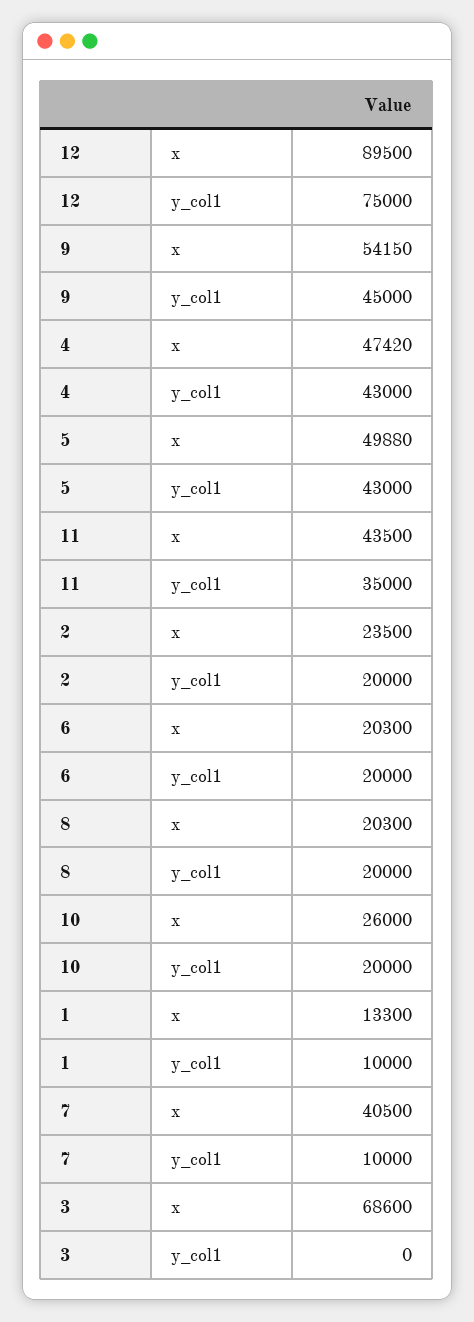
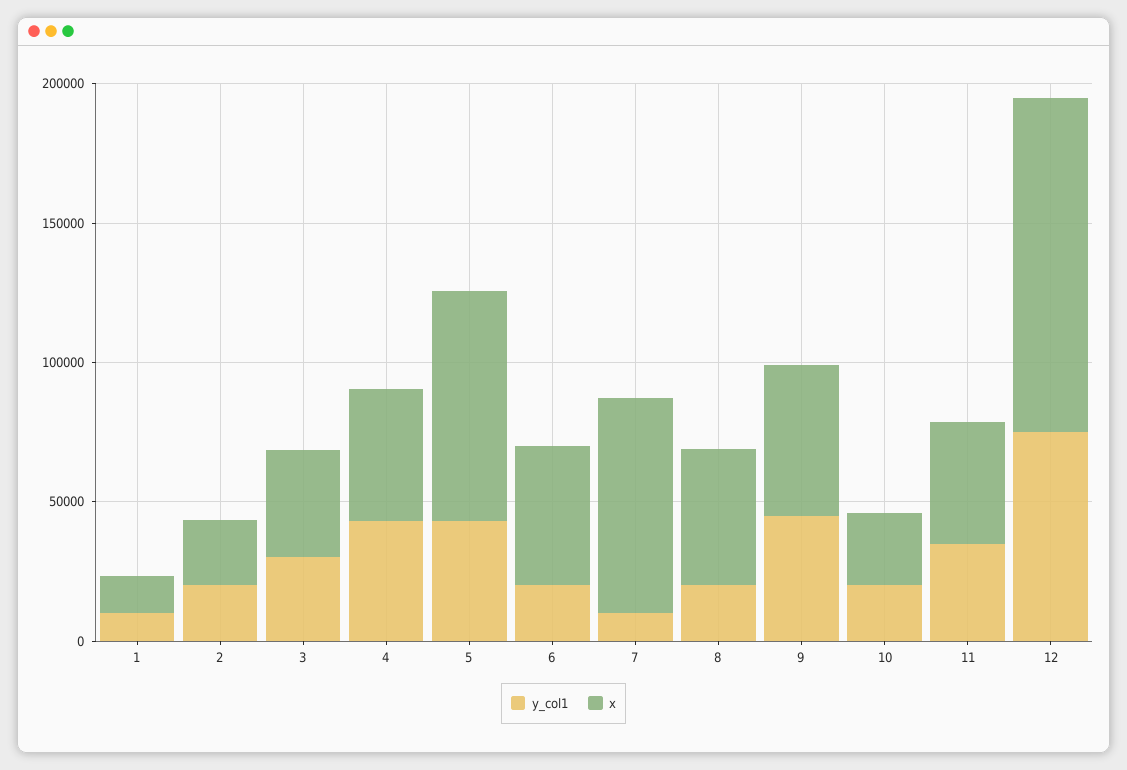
x, 12: 89500 -> 120000
x, 5: 49880 -> 80000
x, 6: 20300 -> 50000
x, 8: 20300 -> 50000
x, 7: 40500 -> 80000
x, 3: 68600 -> 40000
y_col1, 3: 0 -> 30000

